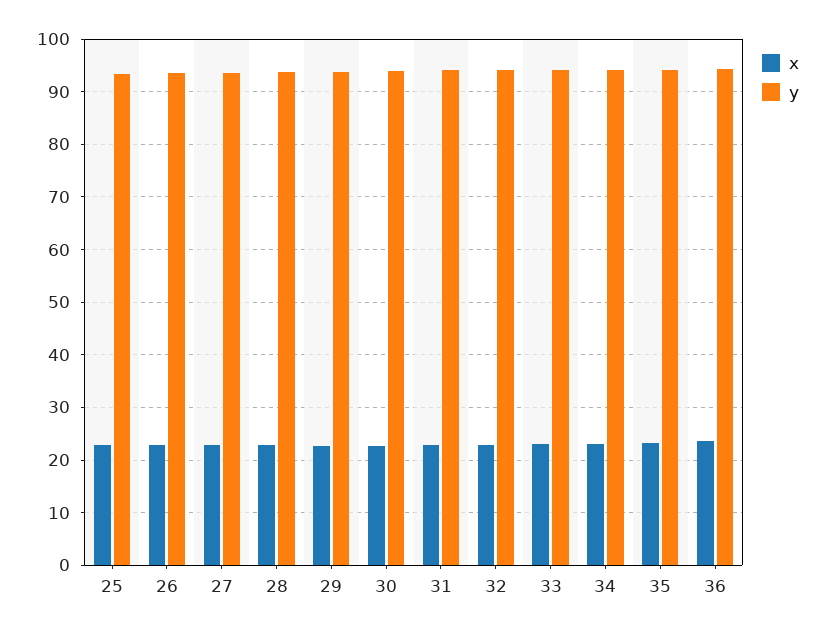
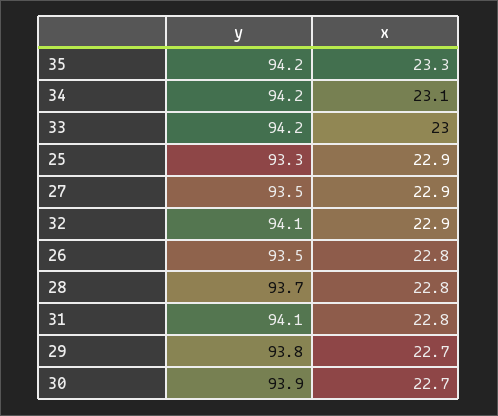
x, 36: 24 -> none
y, 36: 94 -> none

